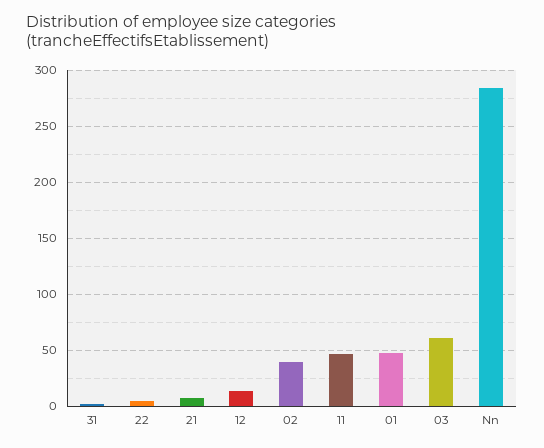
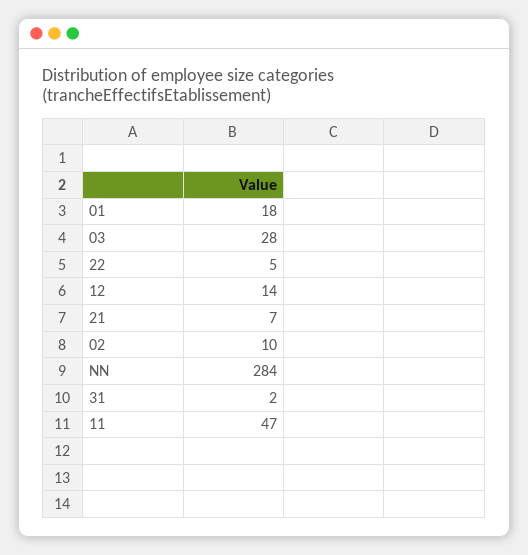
02: 40 -> 10
01: 50 -> 18
03: 60 -> 28

